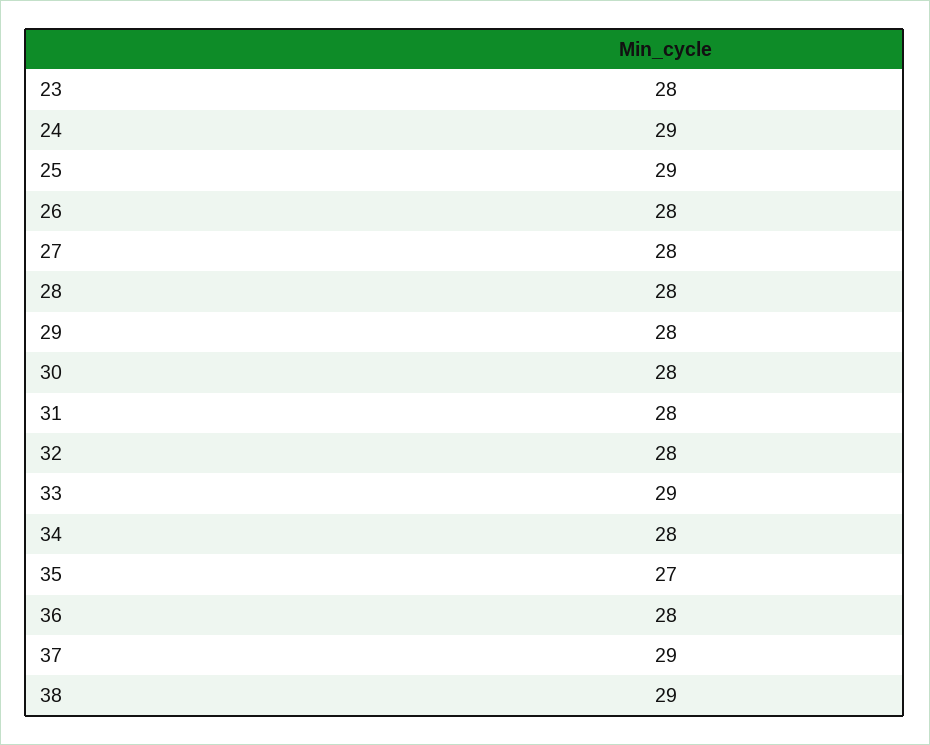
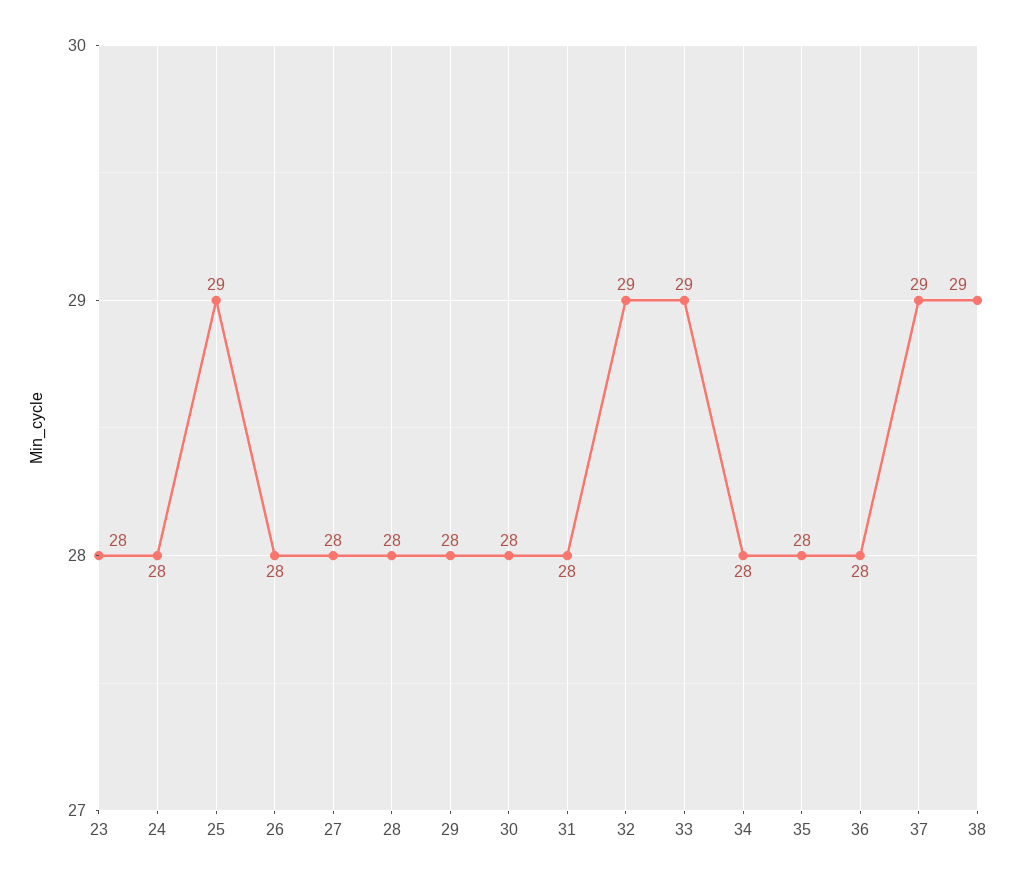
24: 29 -> 28
32: 28 -> 29
35: 27 -> 28

